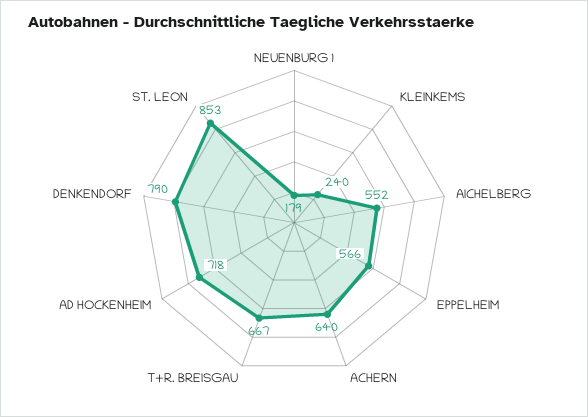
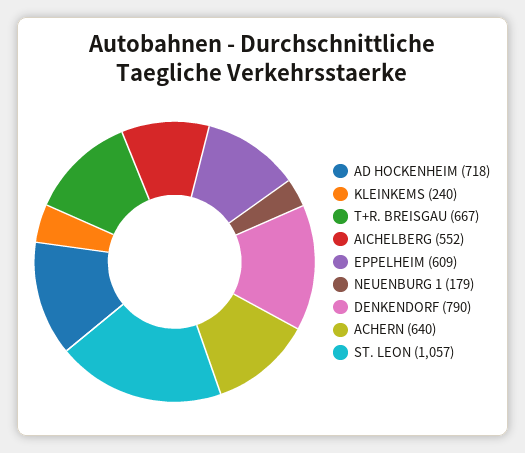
EPPELHEIM: 566 -> 609
ST. LEON: 853 -> 1057

